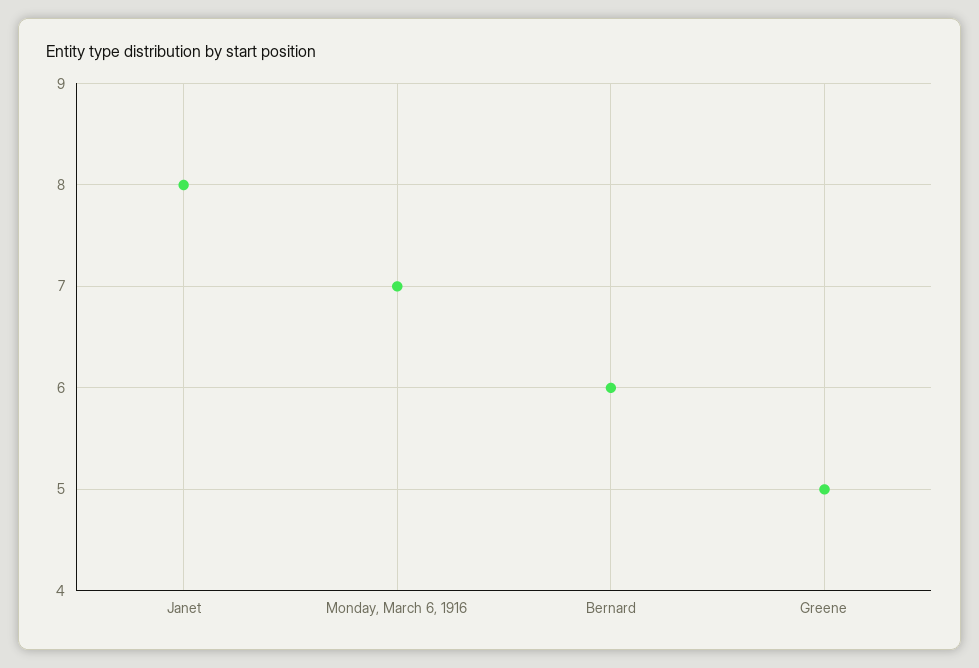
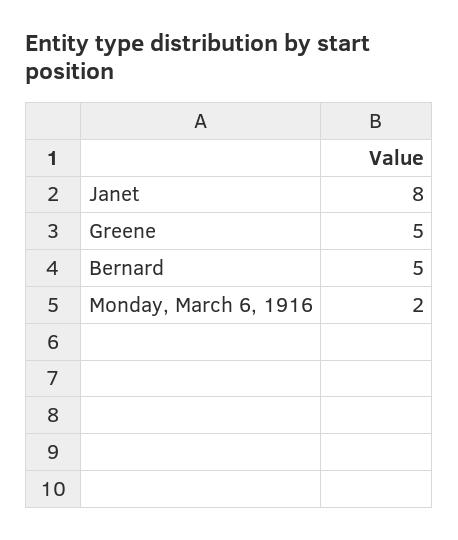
Monday, March 6, 1916: 7 -> 2
Bernard: 6 -> 5

